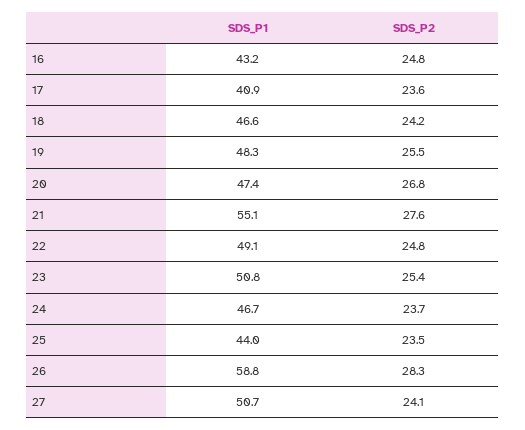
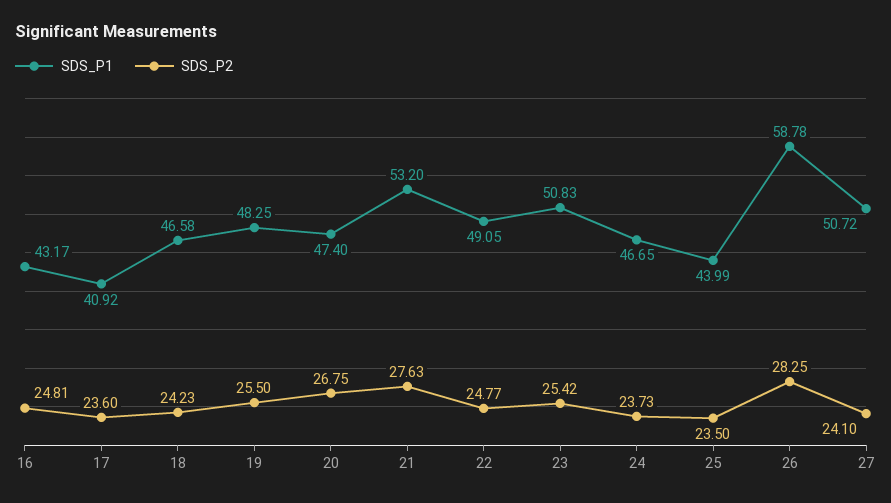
SDS_P1, 21: 55.1 -> 53.2

